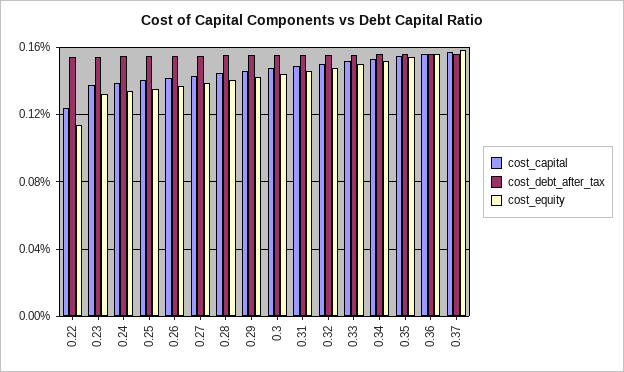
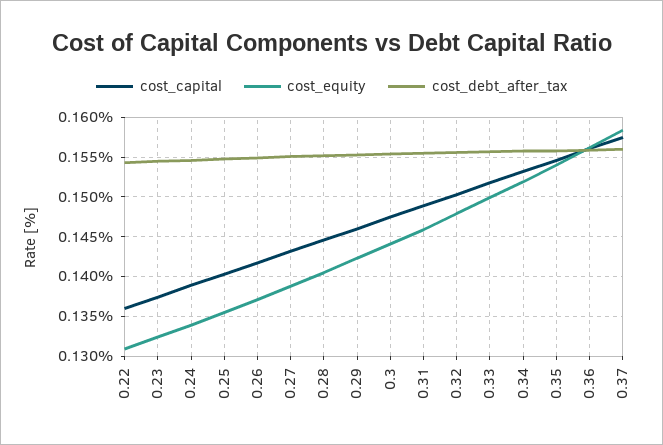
cost_capital, 0.22: 0.125 -> 0.136
cost_equity, 0.22: 0.115 -> 0.131

